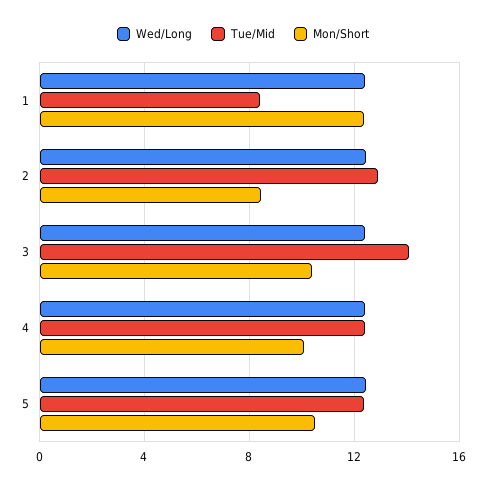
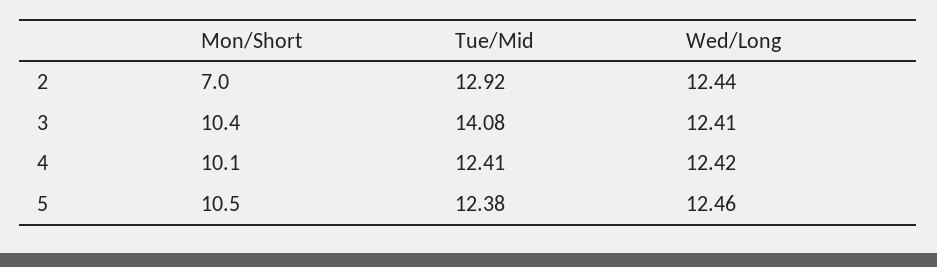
Wed/Long, 1: 12.5 -> none
Tue/Mid, 1: 8.5 -> none
Mon/Short, 1: 12.5 -> none
Mon/Short, 2: 8.5 -> 7

